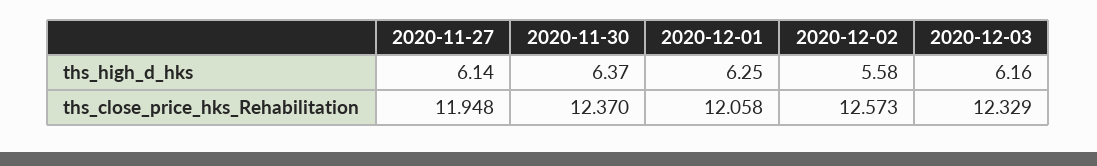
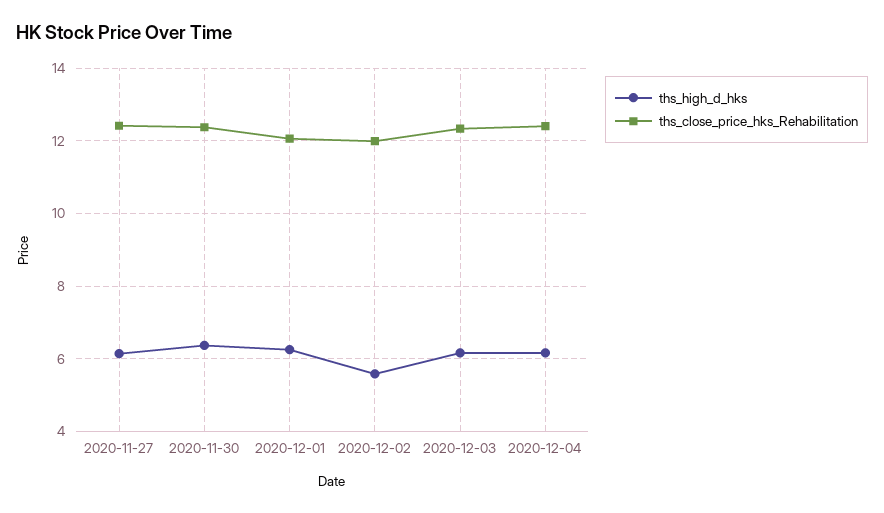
ths_close_price_hks_Rehabilitation, 2020-11-27: 11.948 -> 12.4
ths_close_price_hks_Rehabilitation, 2020-12-02: 12.573 -> 12
ths_high_d_hks, 2020-12-04: none -> 6.2
ths_close_price_hks_Rehabilitation, 2020-12-04: none -> 12.4

